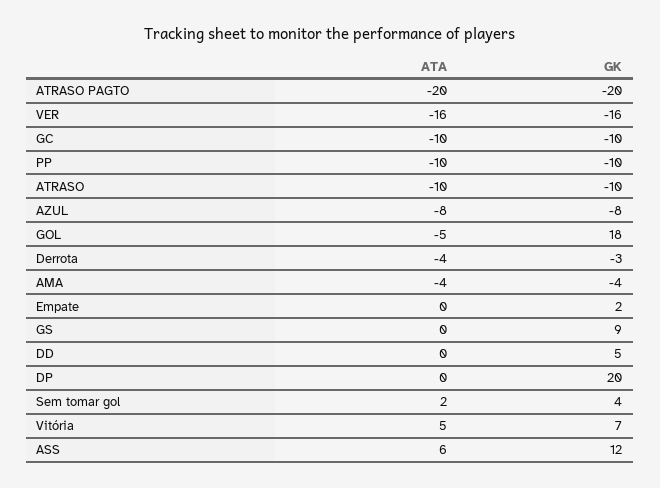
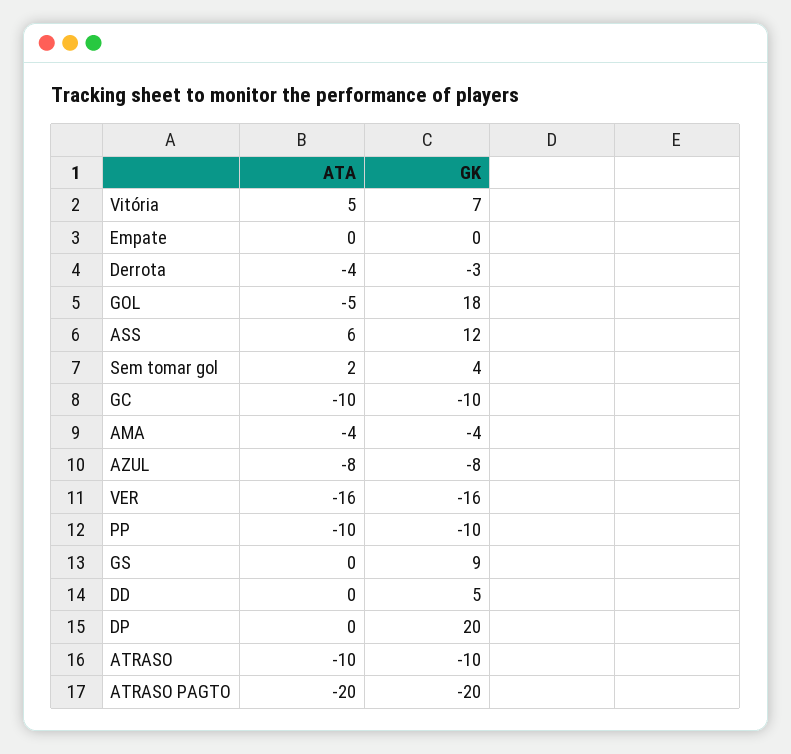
GK, Empate: 2 -> 0

